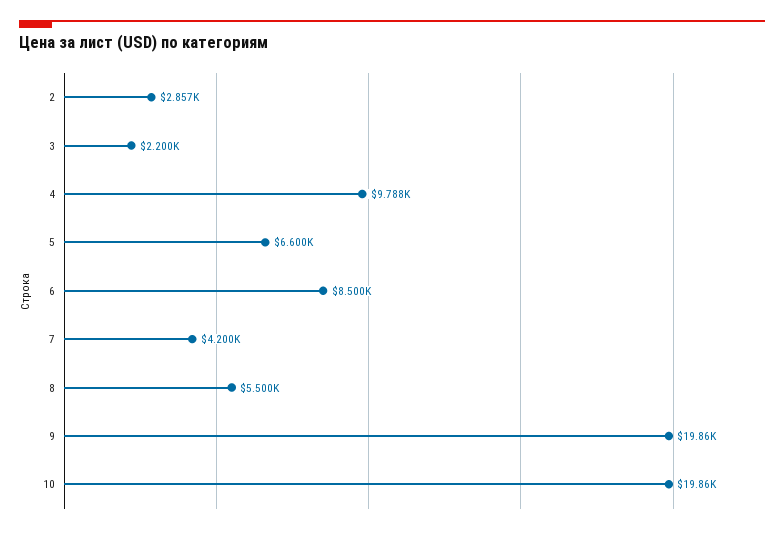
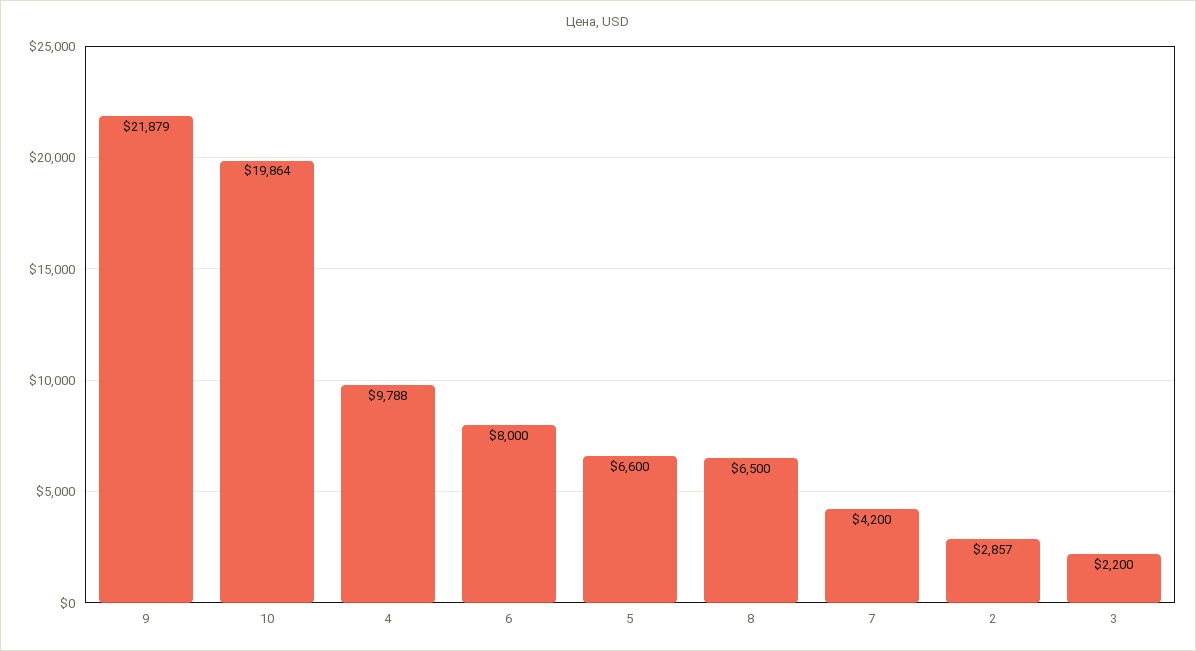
6: 8500 -> 8000
8: 5500 -> 6500
9: 19860 -> 21879

